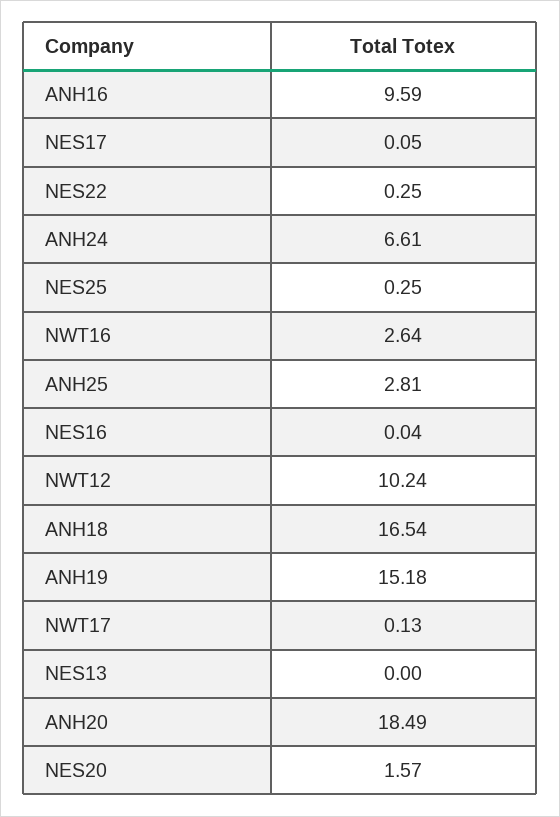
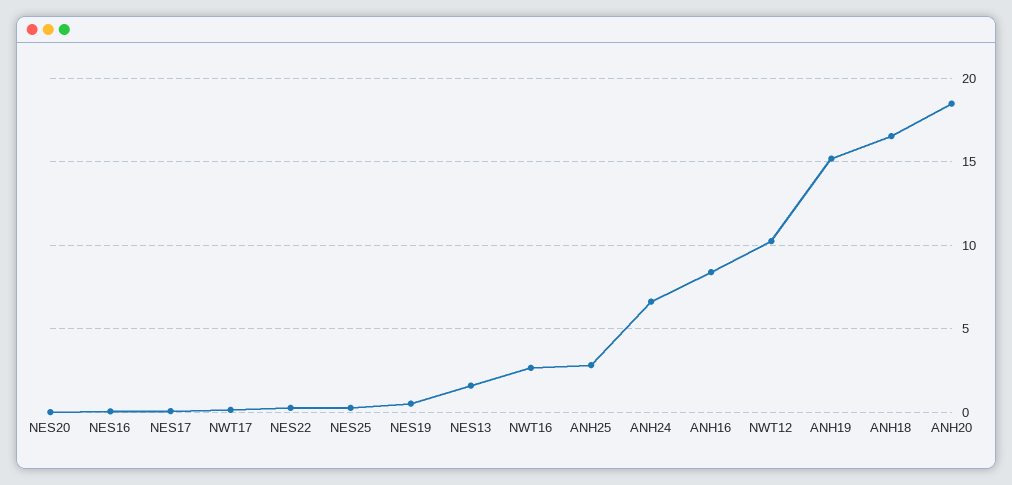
ANH16: 9.59 -> 8.5
NES13: 0 -> 1.5
NES20: 1.57 -> 0
NES19: none -> 0.5

